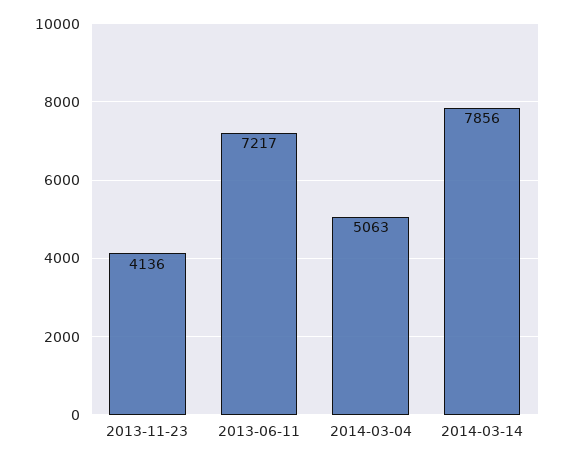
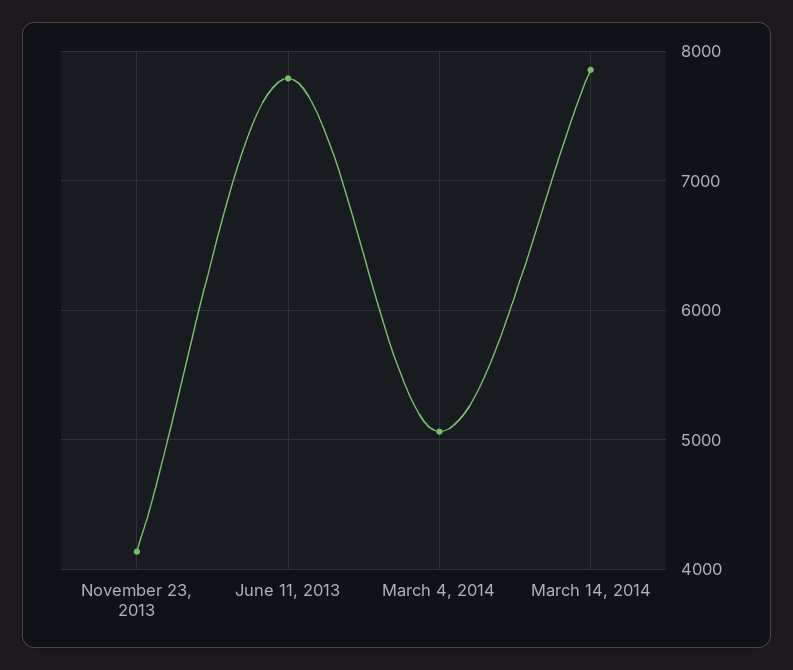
2013-06-11: 7217 -> 7800

